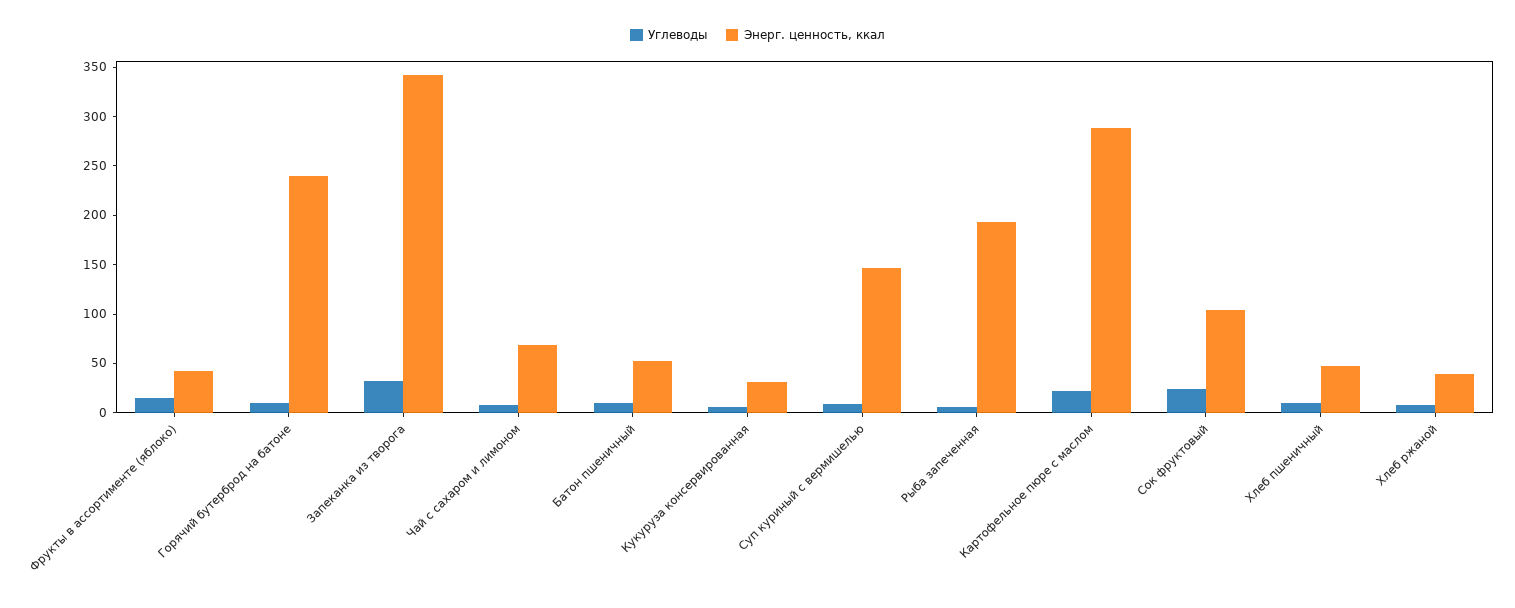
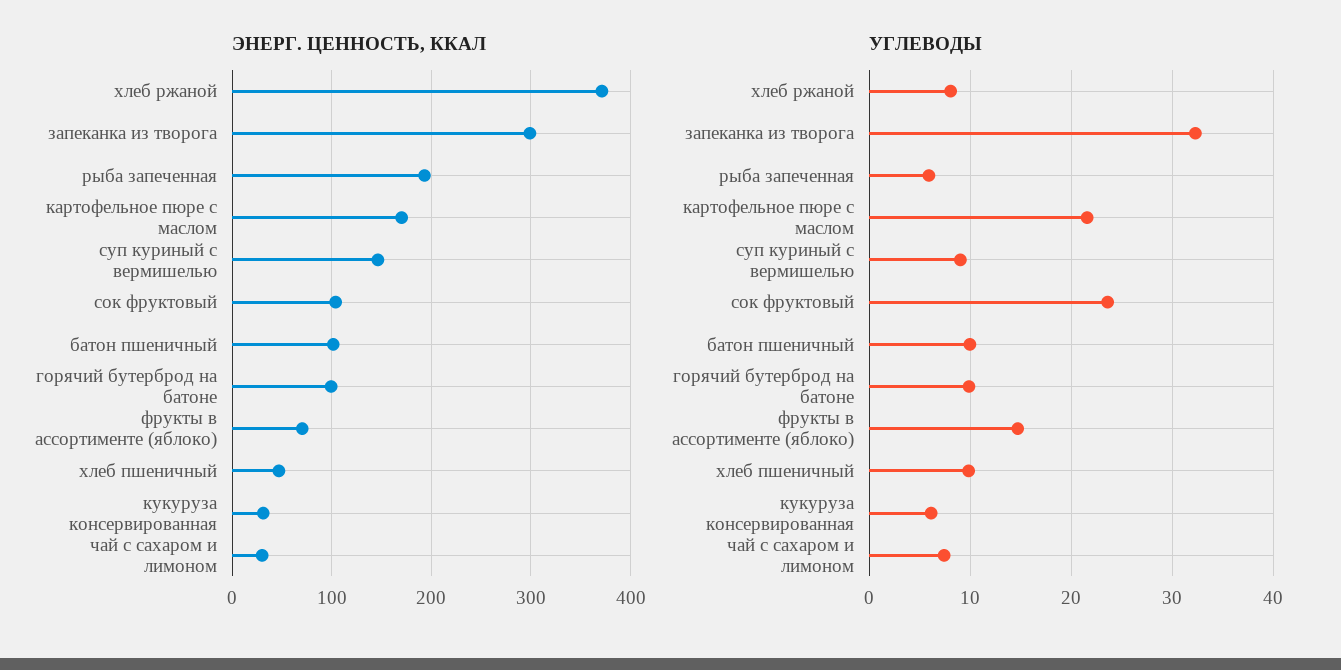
Энерг. ценность, ккал, Фрукты в ассортименте (яблоко): 40 -> 70
Энерг. ценность, ккал, Горячий бутерброд на батоне: 240 -> 100
Энерг. ценность, ккал, Запеканка из творога: 340 -> 300
Энерг. ценность, ккал, Чай с сахаром и лимоном: 70 -> 30
Энерг. ценность, ккал, Батон пшеничный: 50 -> 100
Энерг. ценность, ккал, Картофельное пюре с маслом: 290 -> 170
Энерг. ценность, ккал, Хлеб ржаной: 40 -> 370

